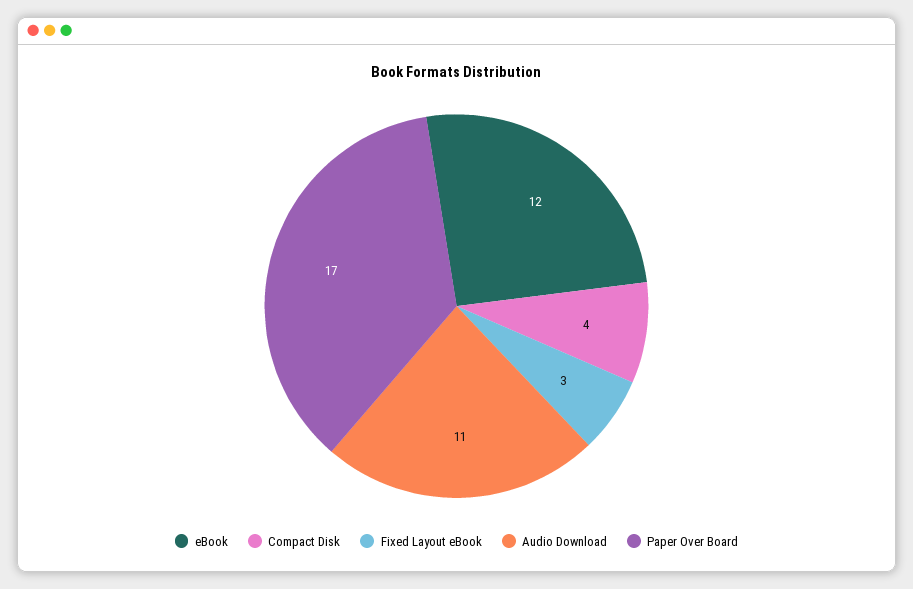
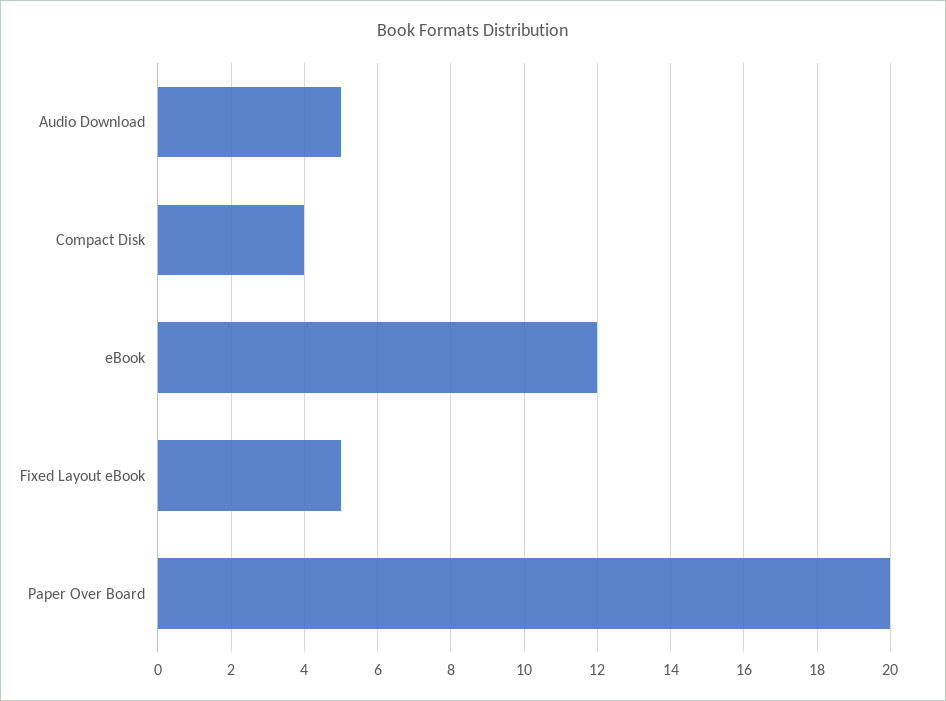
Fixed Layout eBook: 3 -> 5
Audio Download: 11 -> 5
Paper Over Board: 17 -> 20

